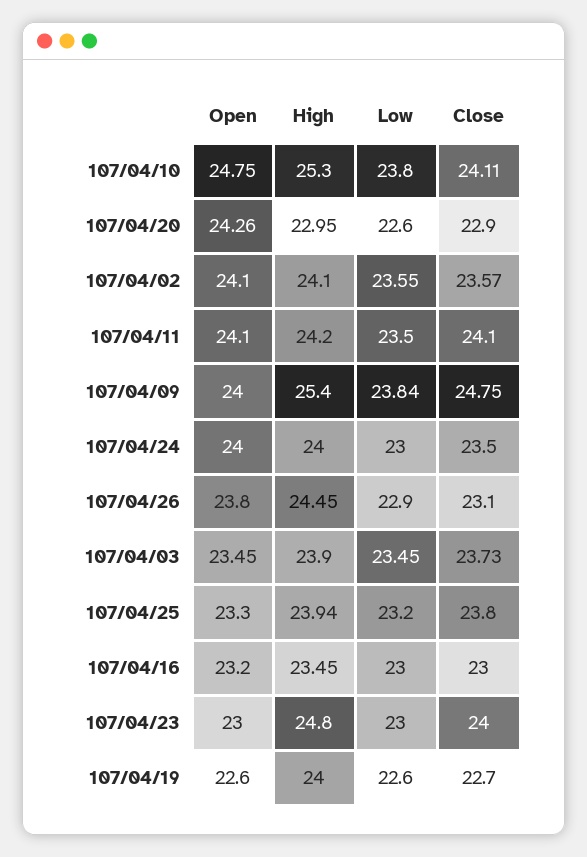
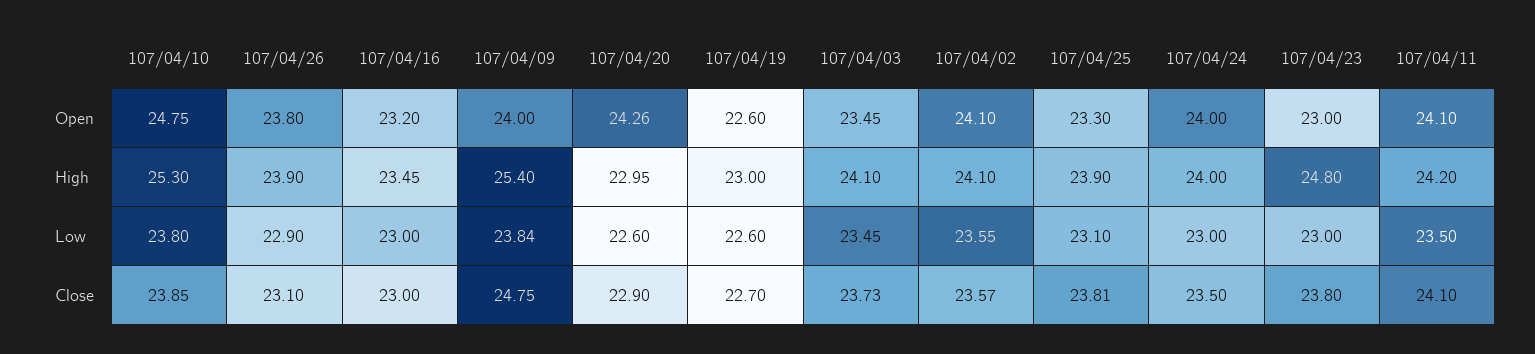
Close, 107/04/10: 24.11 -> 23.85
High, 107/04/26: 24.45 -> 23.9
High, 107/04/03: 23.9 -> 24.1
High, 107/04/25: 23.94 -> 23.9
Low, 107/04/25: 23.2 -> 23.1
Close, 107/04/25: 23.8 -> 23.81
Close, 107/04/23: 24 -> 23.8
High, 107/04/19: 24 -> 23

